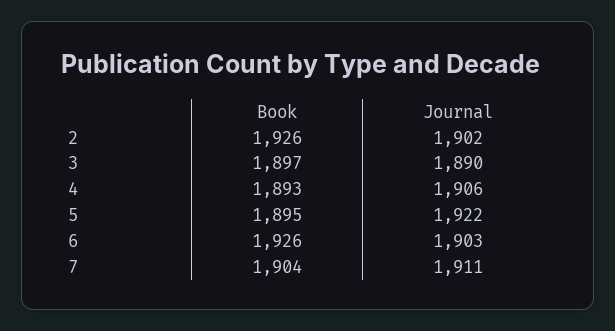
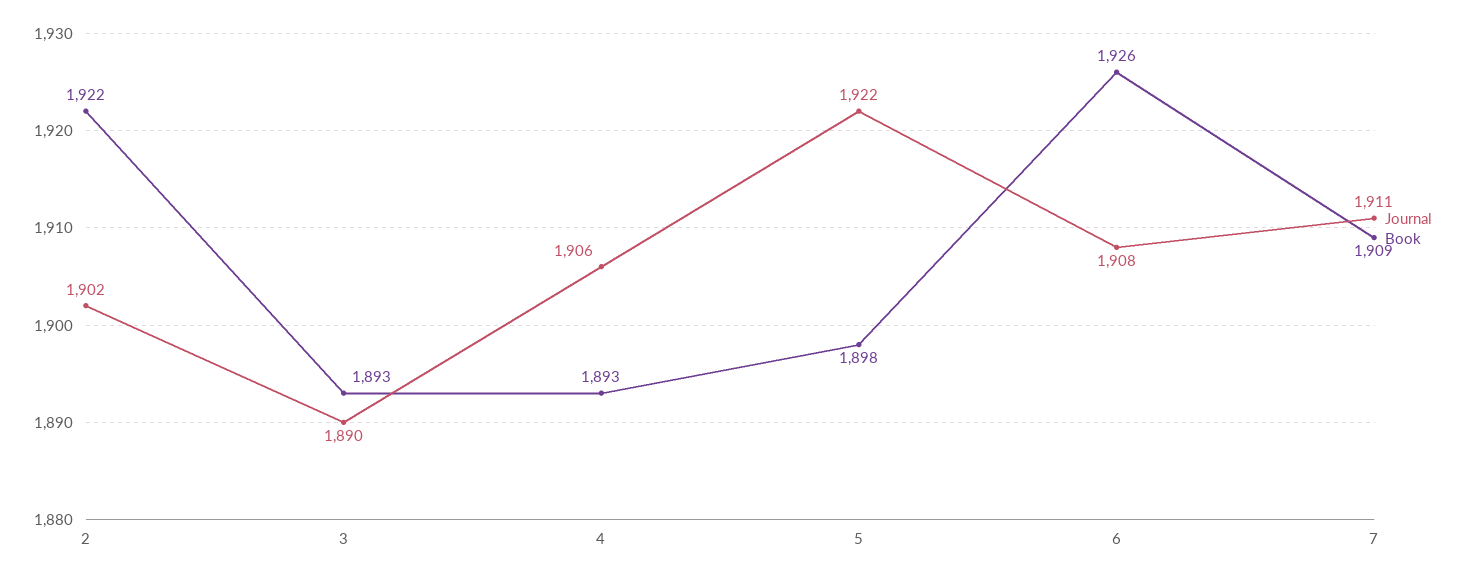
Book, 2: 1926 -> 1922
Book, 3: 1897 -> 1893
Book, 5: 1895 -> 1898
Journal, 6: 1903 -> 1908
Book, 7: 1904 -> 1909

